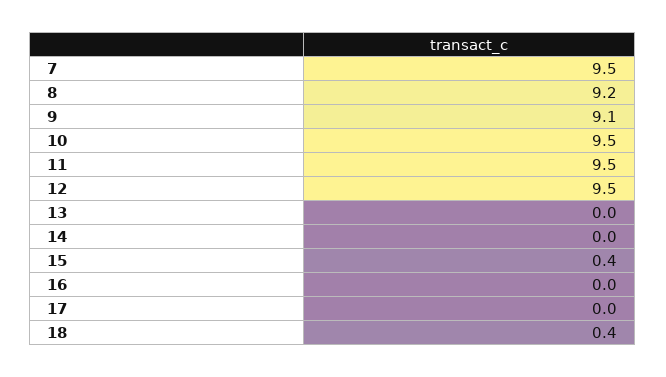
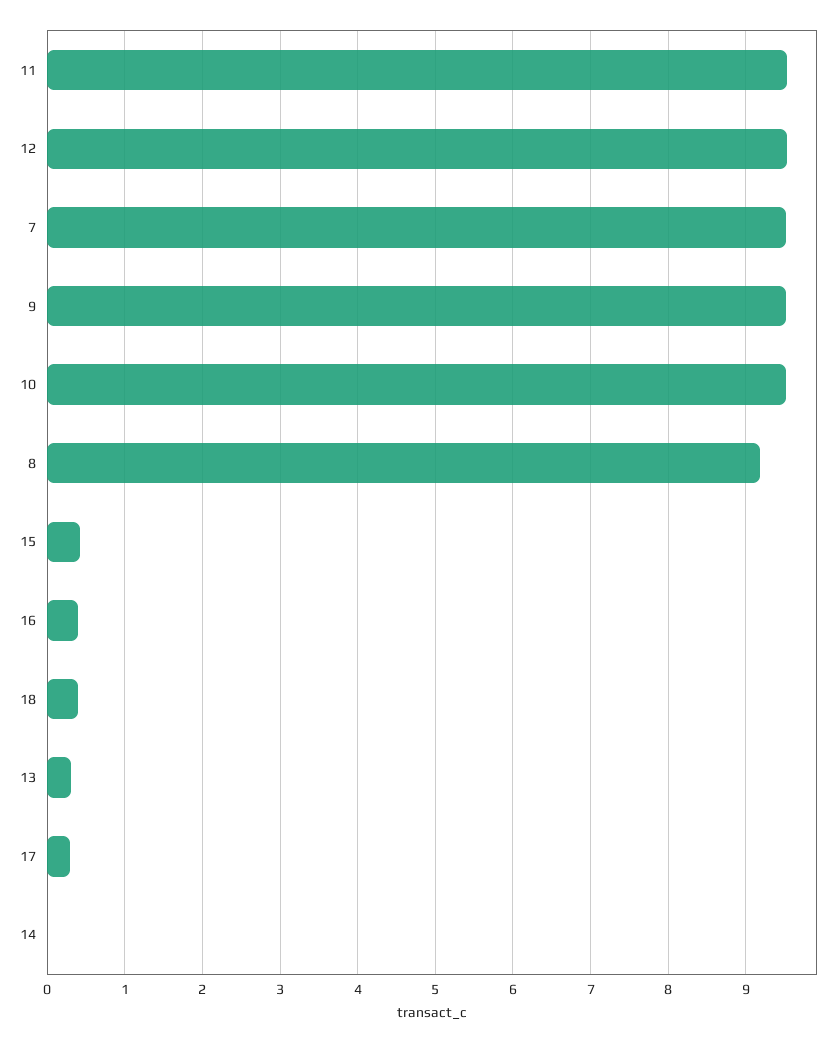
9: 9.1 -> 9.5
13: 0 -> 0.3
16: 0 -> 0.4
17: 0 -> 0.3

